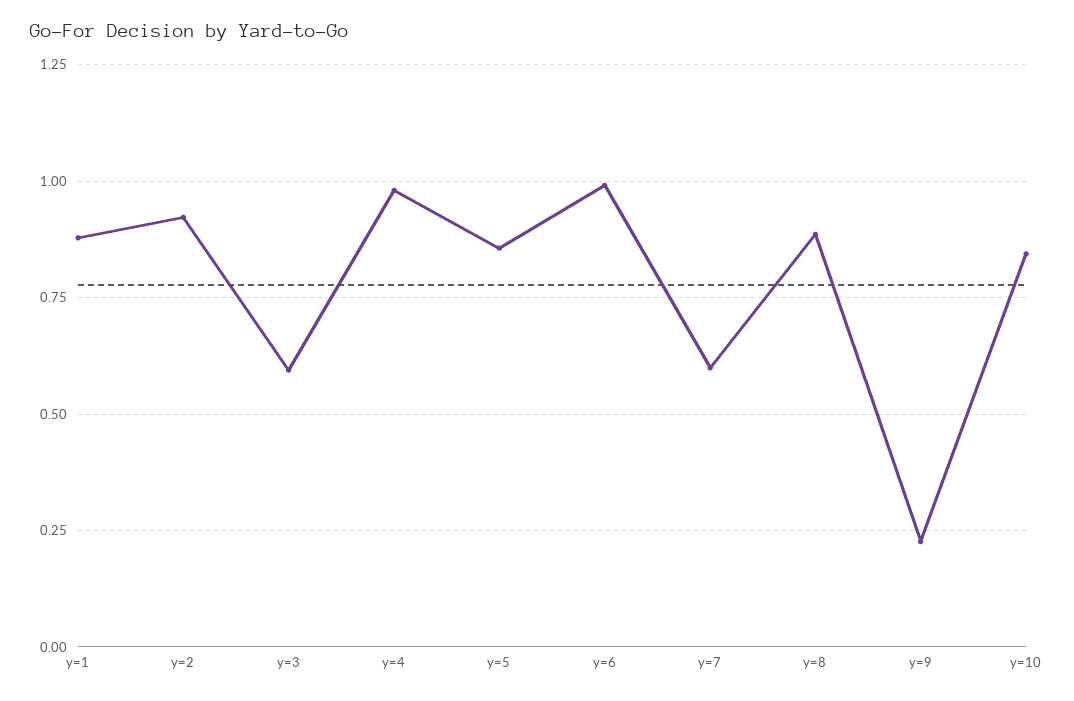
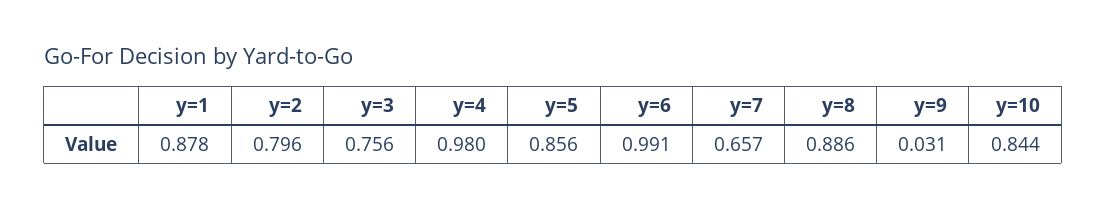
y=2: 0.925 -> 0.796
y=3: 0.6 -> 0.756
y=7: 0.6 -> 0.657
y=9: 0.225 -> 0.031

